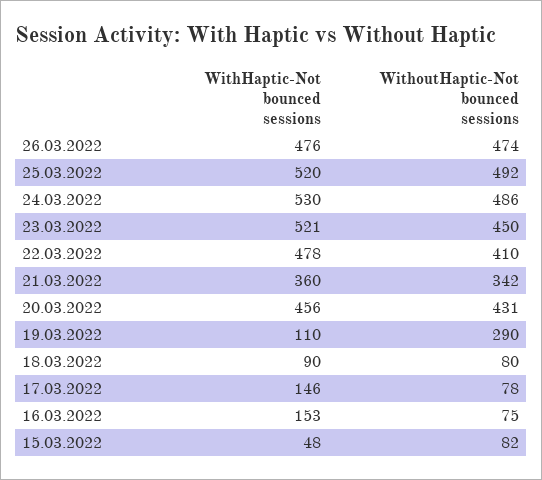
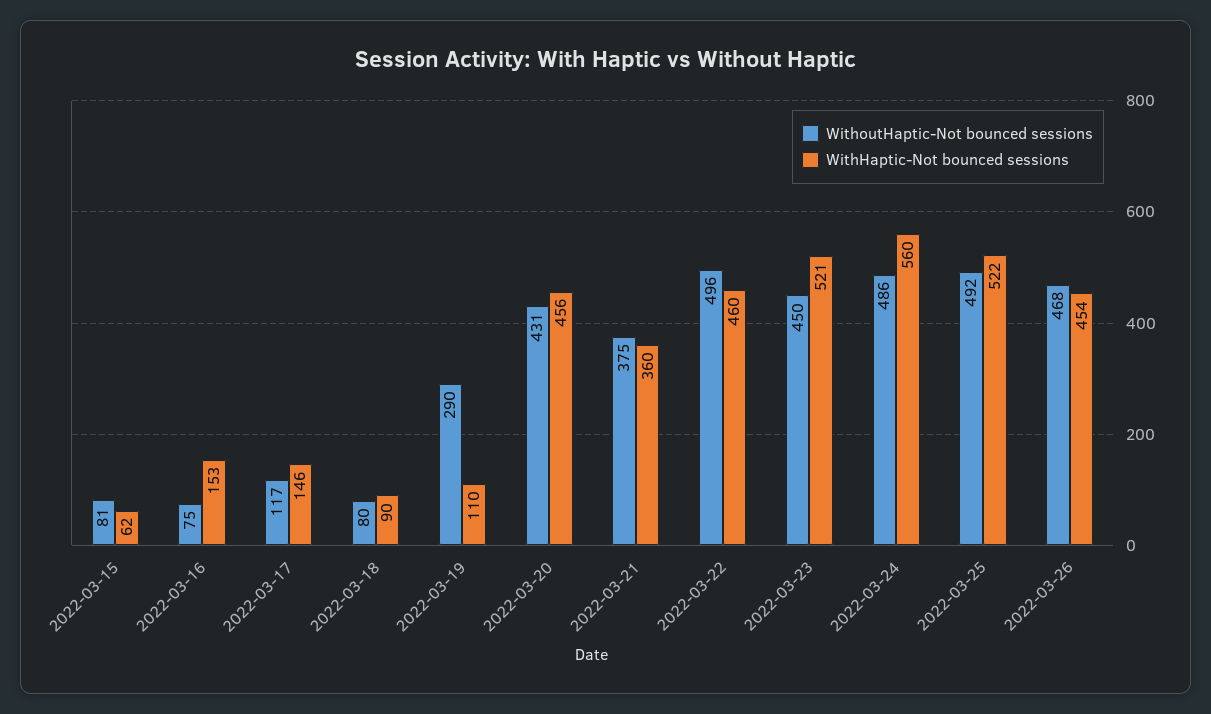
WithHaptic-Not bounced sessions, 26.03.2022: 476 -> 454
WithoutHaptic-Not bounced sessions, 26.03.2022: 474 -> 468
WithHaptic-Not bounced sessions, 25.03.2022: 520 -> 522
WithHaptic-Not bounced sessions, 24.03.2022: 530 -> 560
WithHaptic-Not bounced sessions, 22.03.2022: 478 -> 460
WithoutHaptic-Not bounced sessions, 22.03.2022: 410 -> 496
WithoutHaptic-Not bounced sessions, 21.03.2022: 342 -> 375
WithoutHaptic-Not bounced sessions, 17.03.2022: 78 -> 117
WithHaptic-Not bounced sessions, 15.03.2022: 48 -> 62
WithoutHaptic-Not bounced sessions, 15.03.2022: 82 -> 81

